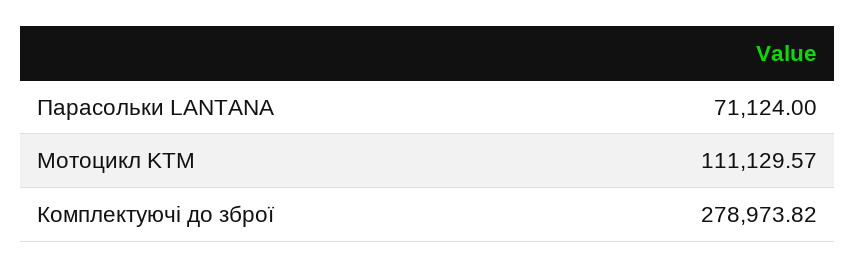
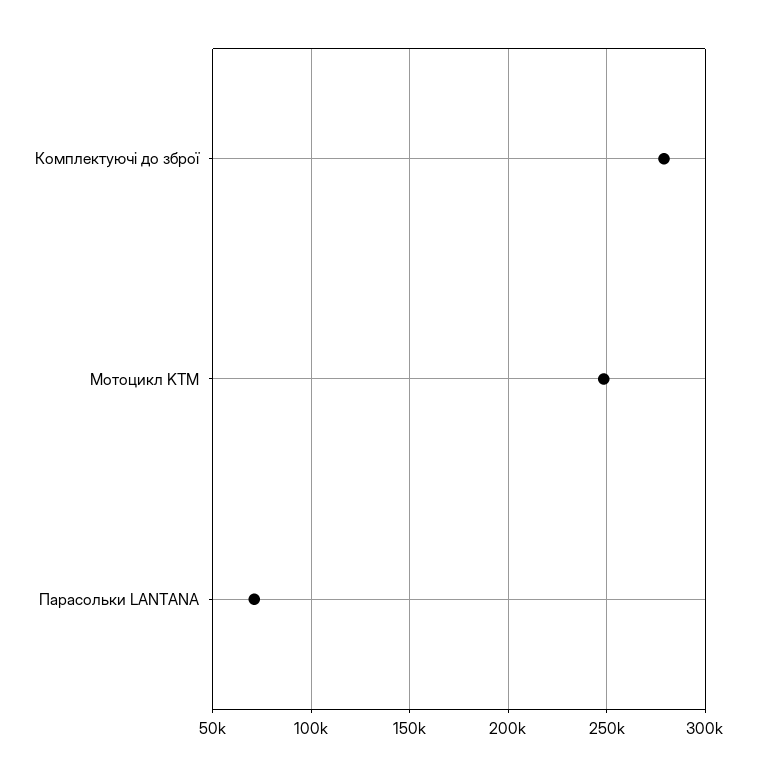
Мотоцикл KTM: 111129.57 -> 250000

